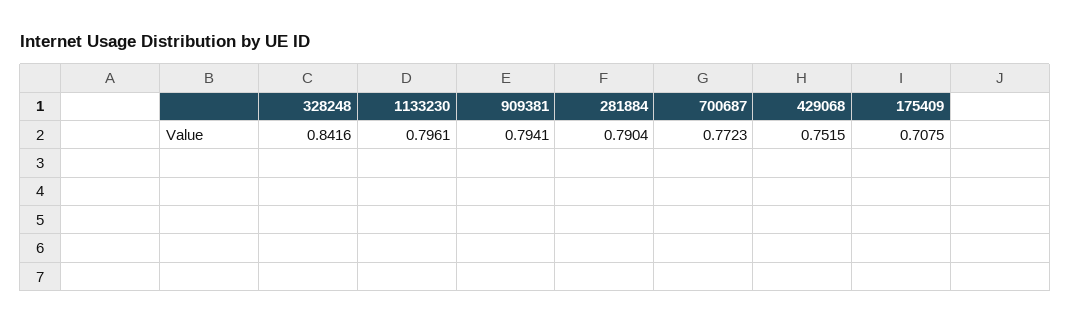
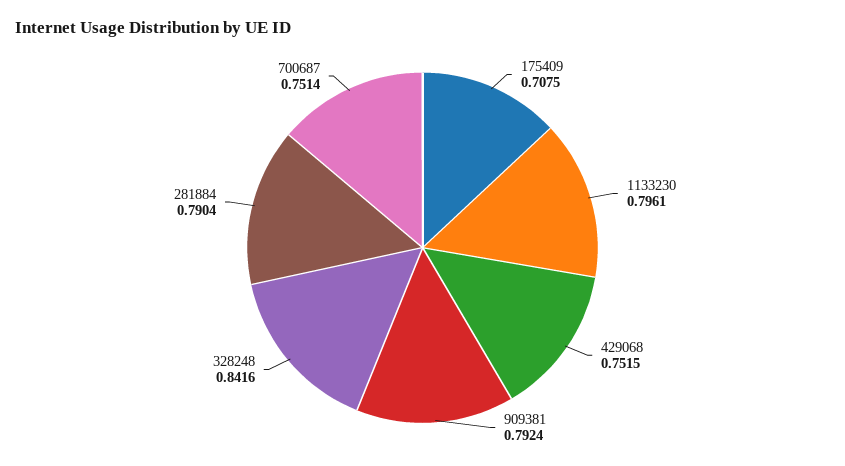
909381: 0.7941 -> 0.7924
700687: 0.7723 -> 0.7514

